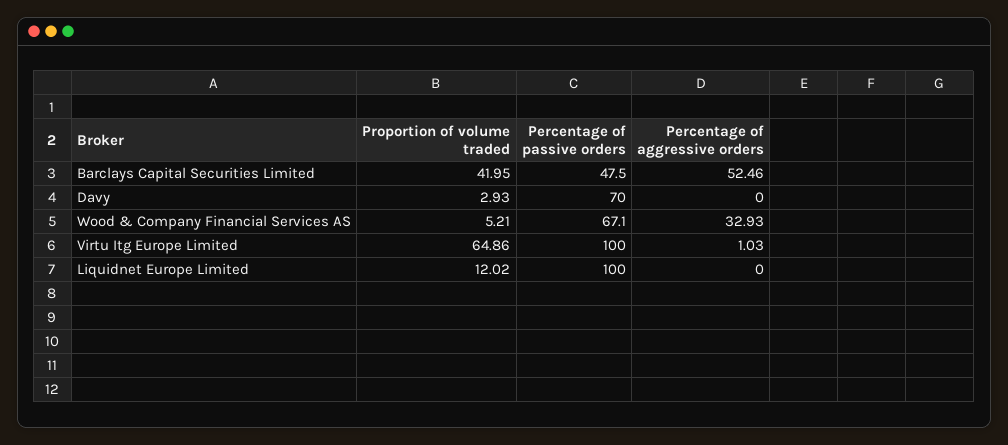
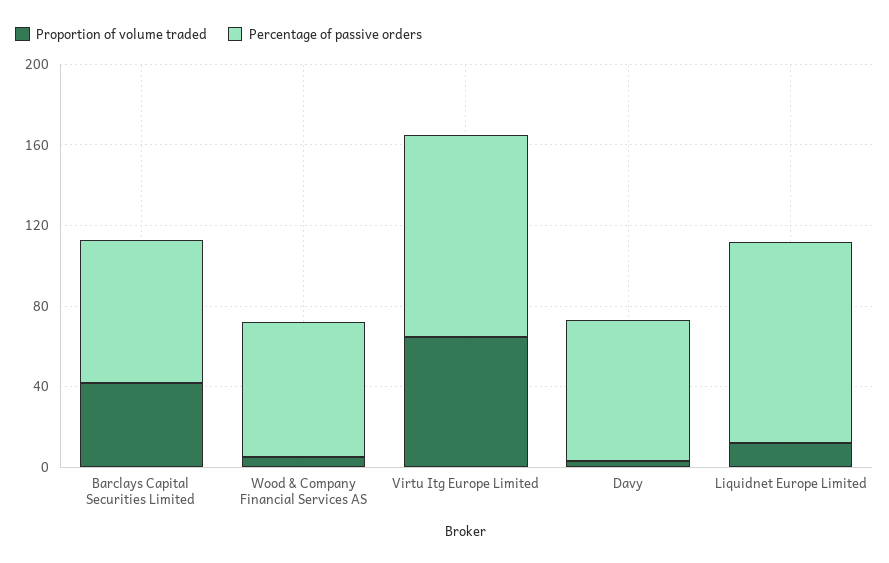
Percentage of passive orders, Barclays Capital Securities Limited: 47.5 -> 70
Percentage of aggressive orders, Barclays Capital Securities Limited: 52.46 -> none
Percentage of aggressive orders, Davy: 0 -> none
Percentage of aggressive orders, Wood & Company Financial Services AS: 32.93 -> none
Percentage of aggressive orders, Virtu Itg Europe Limited: 1.03 -> none
Percentage of aggressive orders, Liquidnet Europe Limited: 0 -> none

